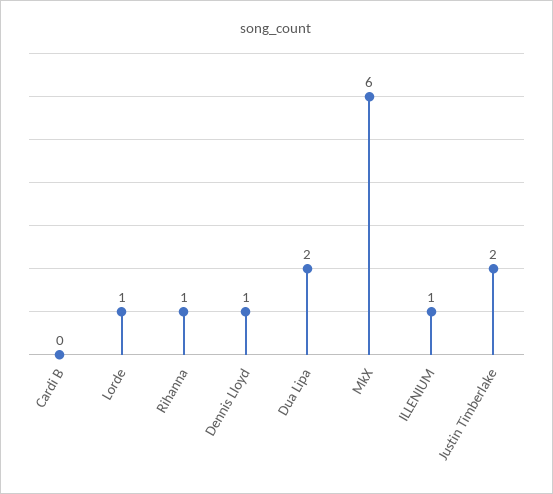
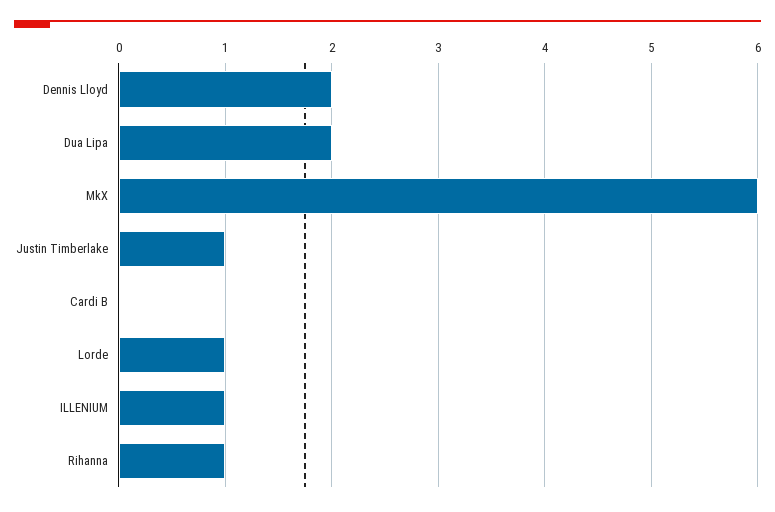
Dennis Lloyd: 1 -> 2
Justin Timberlake: 2 -> 1

